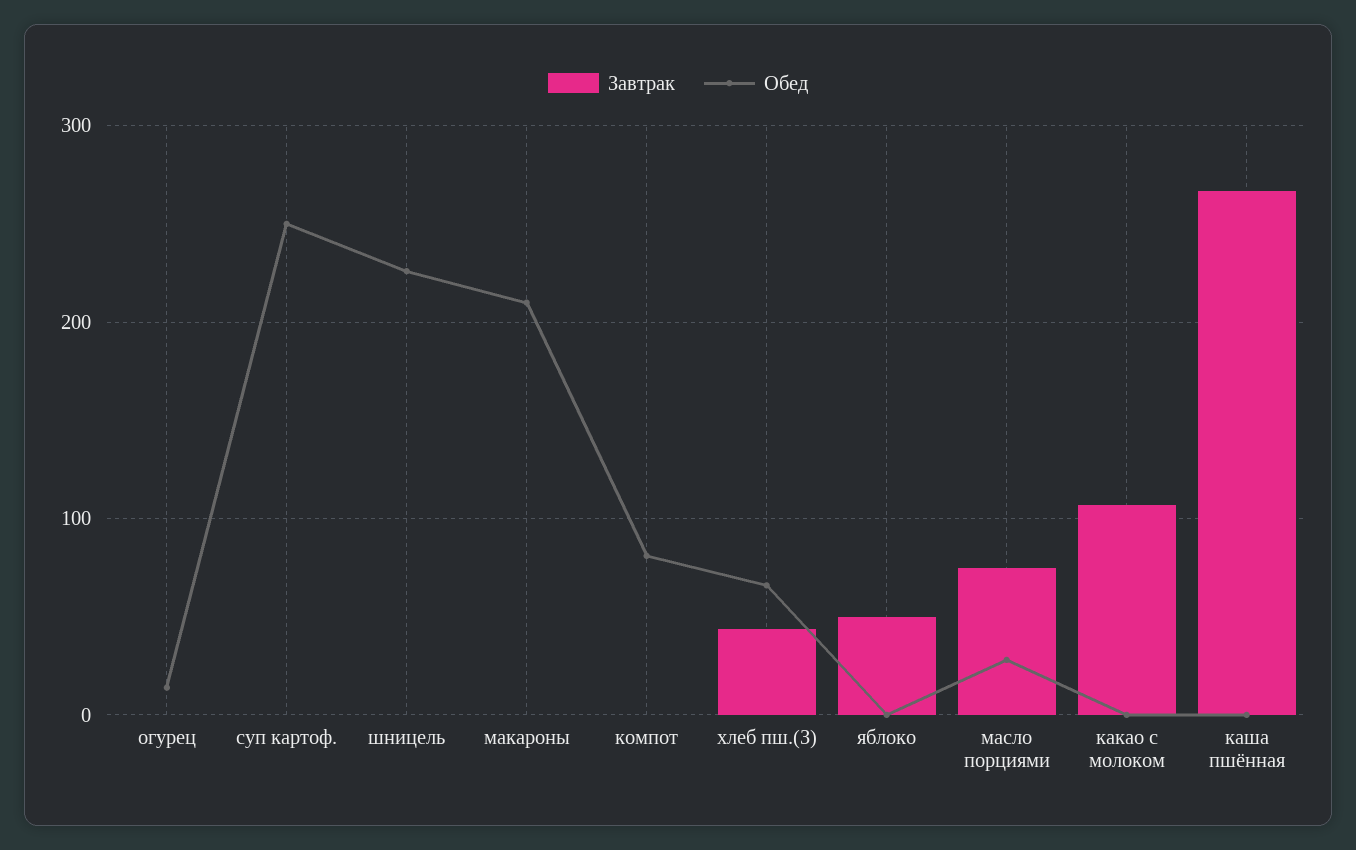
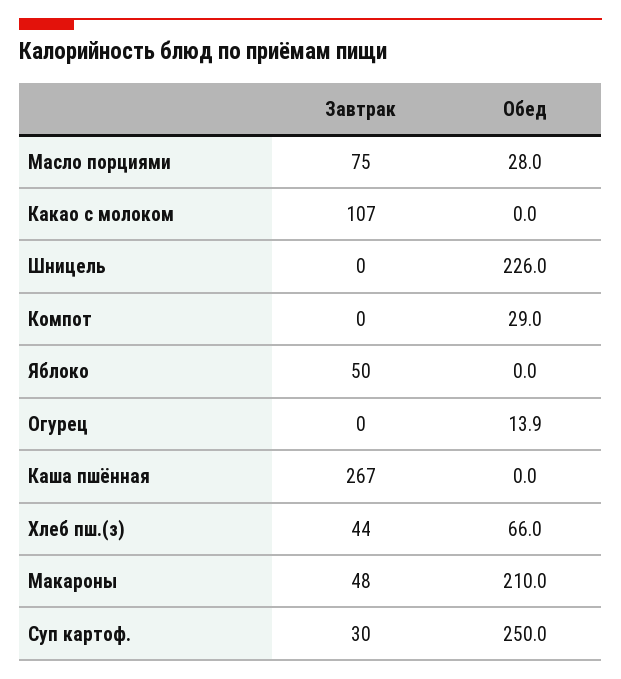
Завтрак, суп картоф.: 0 -> 30
Завтрак, макароны: 0 -> 48
Обед, компот: 80 -> 29

